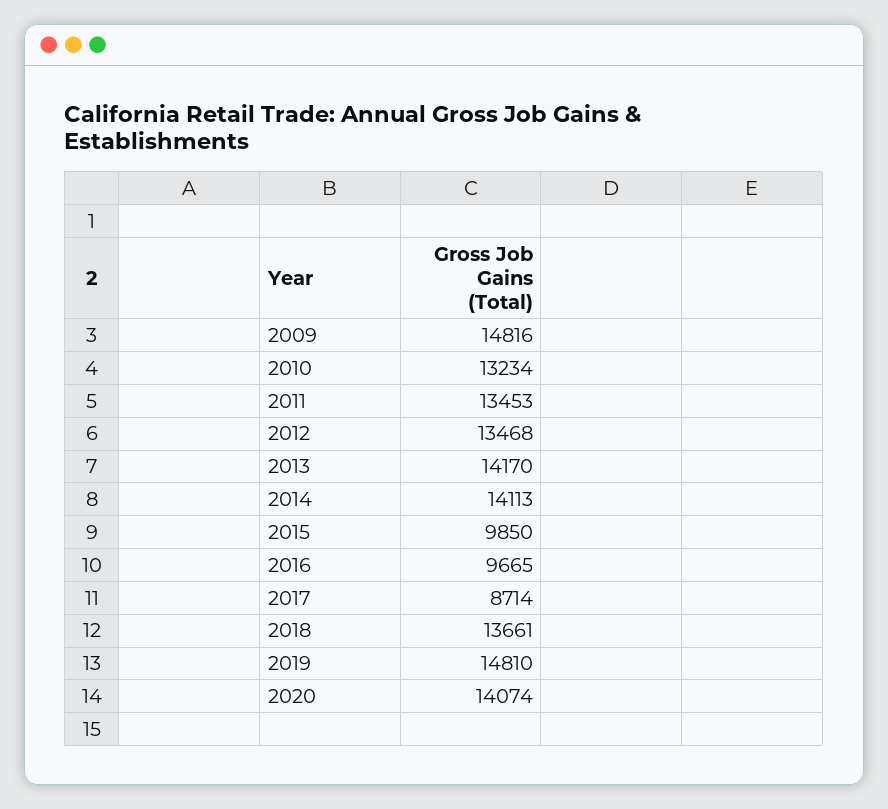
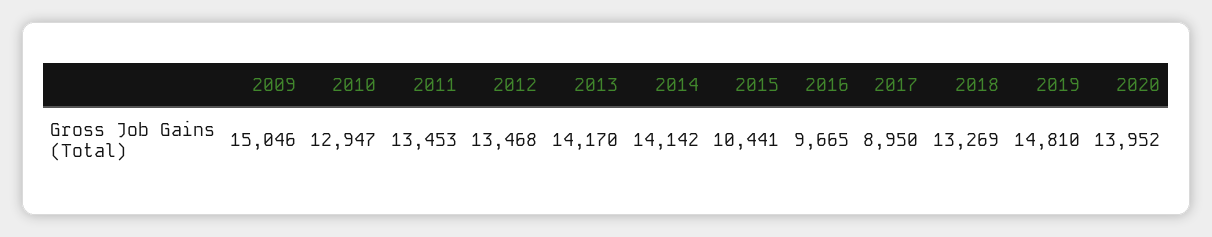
2009: 14816 -> 15046
2010: 13234 -> 12947
2014: 14113 -> 14142
2015: 9850 -> 10441
2017: 8714 -> 8950
2018: 13661 -> 13269
2020: 14074 -> 13952

